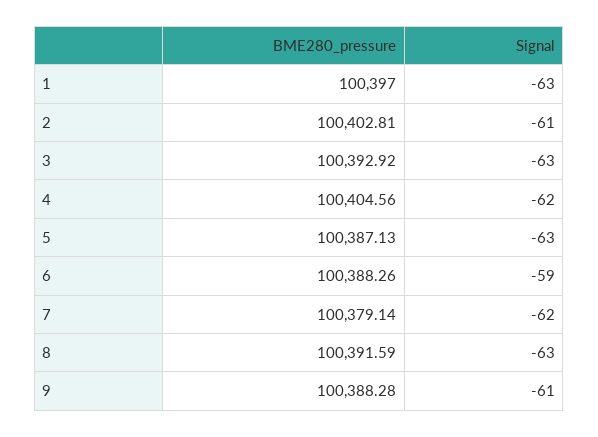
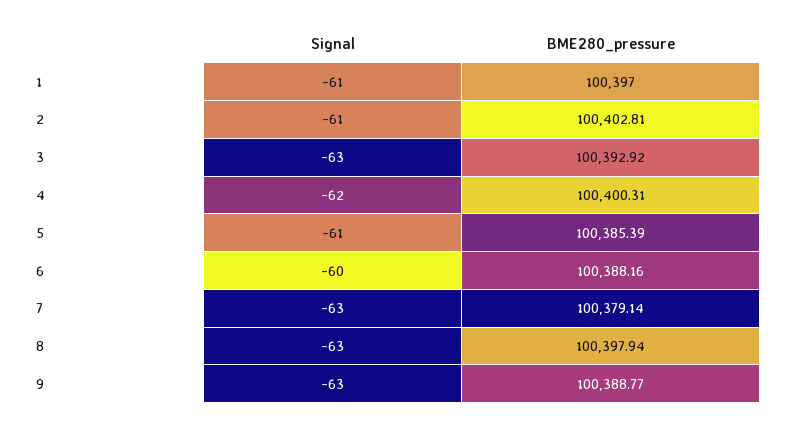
Signal, 1: -63 -> -61
BME280_pressure, 4: 100404.56 -> 100400.31
BME280_pressure, 5: 100387.13 -> 100385.39
Signal, 5: -63 -> -61
BME280_pressure, 6: 100388.26 -> 100388.16
Signal, 6: -59 -> -60
Signal, 7: -62 -> -63
BME280_pressure, 8: 100391.59 -> 100397.94
BME280_pressure, 9: 100388.28 -> 100388.77
Signal, 9: -61 -> -63

